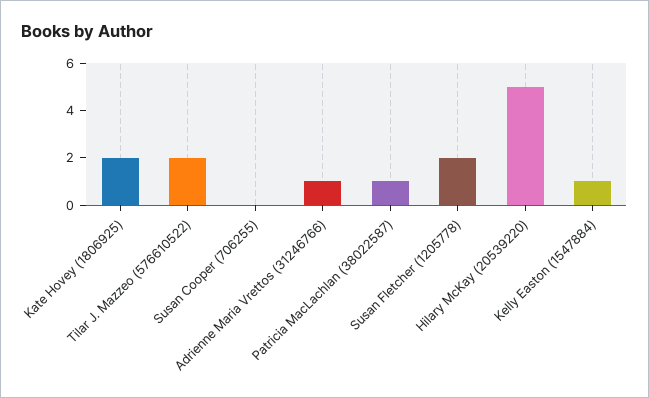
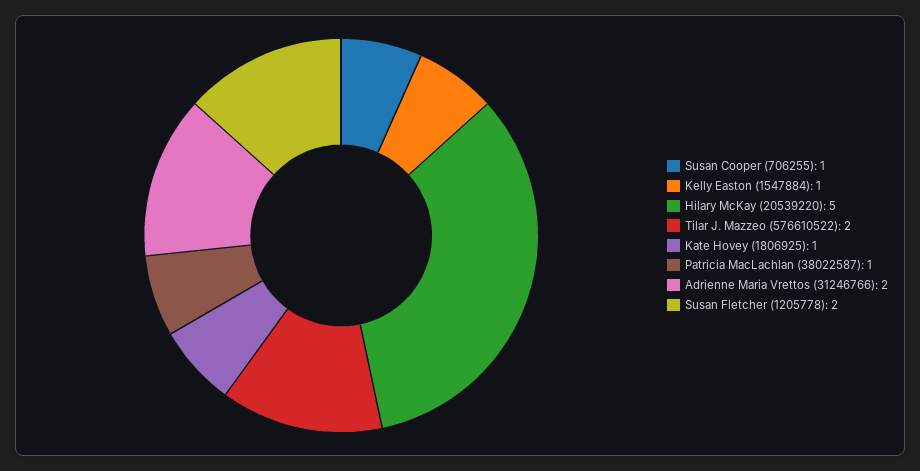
Kate Hovey (1806925): 2 -> 1
Susan Cooper (706255): 0 -> 1
Adrienne Maria Vrettos (31246766): 1 -> 2

